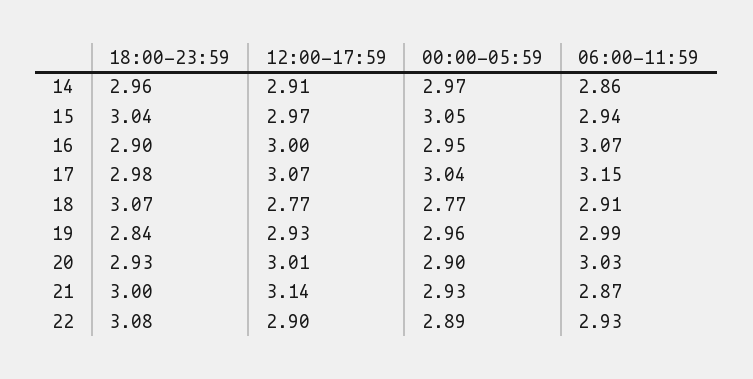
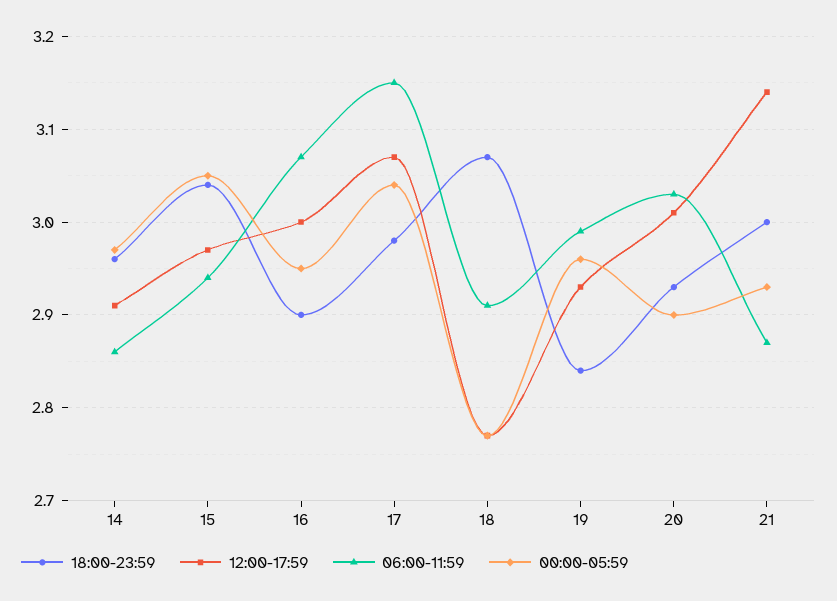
18:00-23:59, 22: 3.08 -> none
12:00-17:59, 22: 2.9 -> none
00:00-05:59, 22: 2.89 -> none
06:00-11:59, 22: 2.93 -> none

